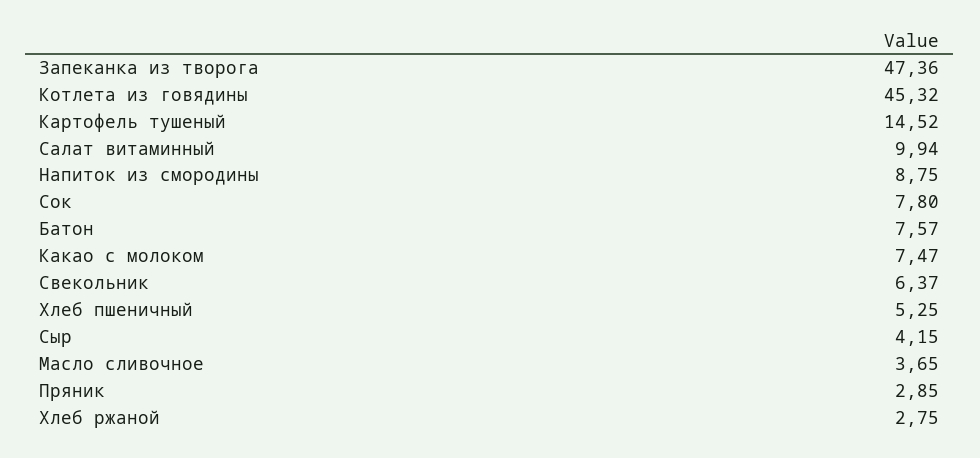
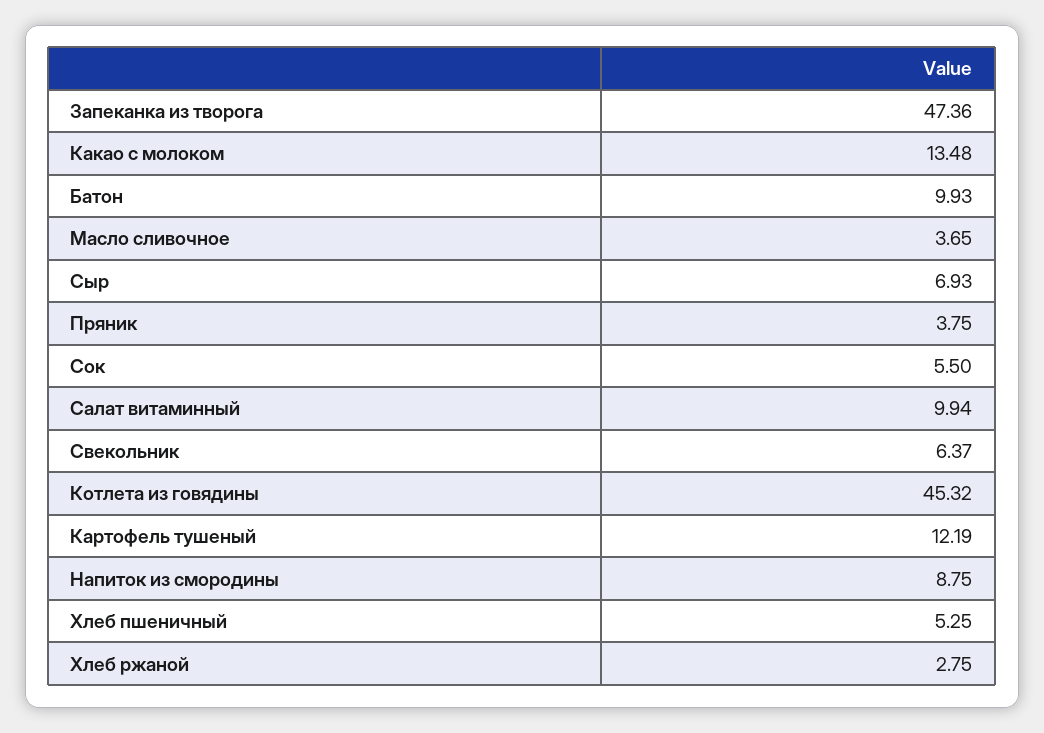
Картофель тушеный: 14.52 -> 12.19
Сок: 7.8 -> 5.5
Батон: 7.57 -> 9.93
Какао с молоком: 7.47 -> 13.48
Сыр: 4.15 -> 6.93
Пряник: 2.85 -> 3.75

